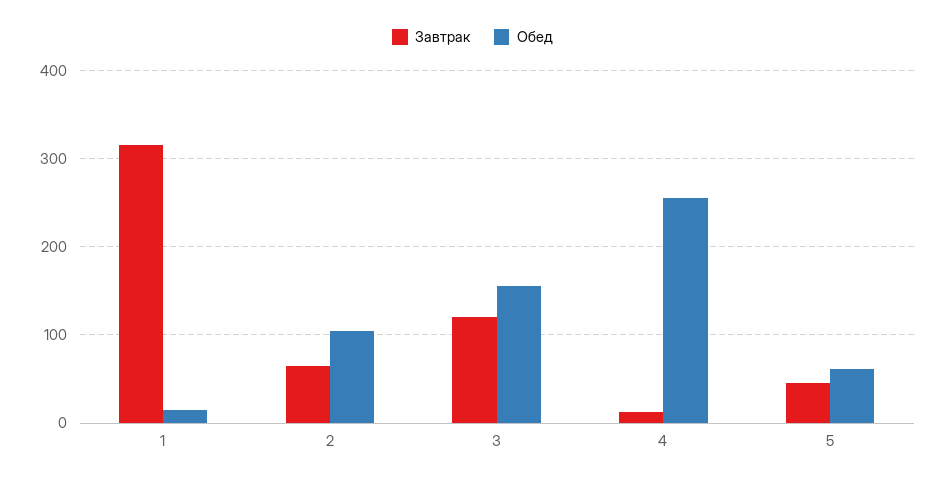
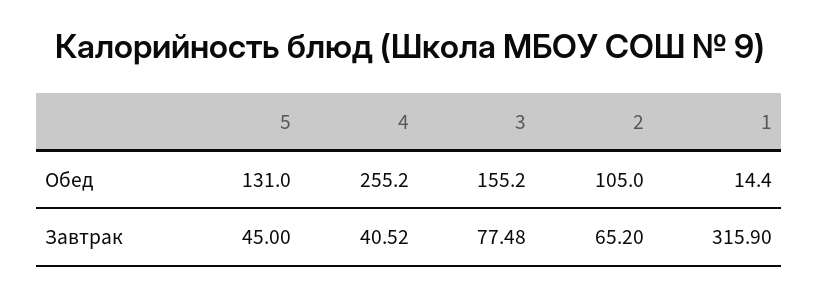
Завтрак, 3: 120 -> 77.48
Завтрак, 4: 10 -> 40.52
Обед, 5: 60 -> 131

